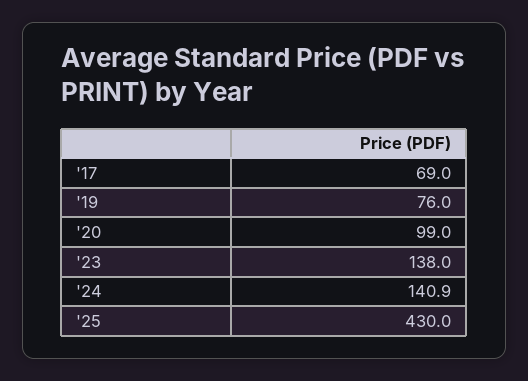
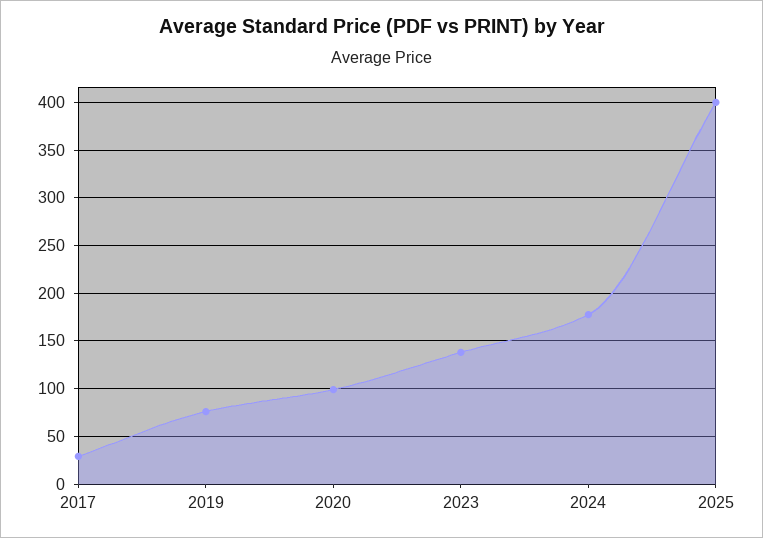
'17: 69 -> 30
'24: 140.9 -> 180
'25: 430 -> 400

